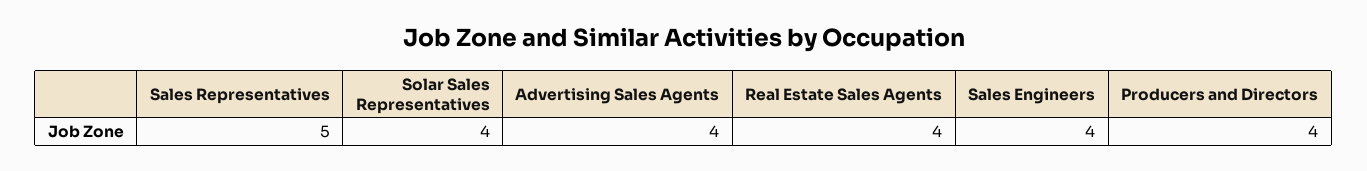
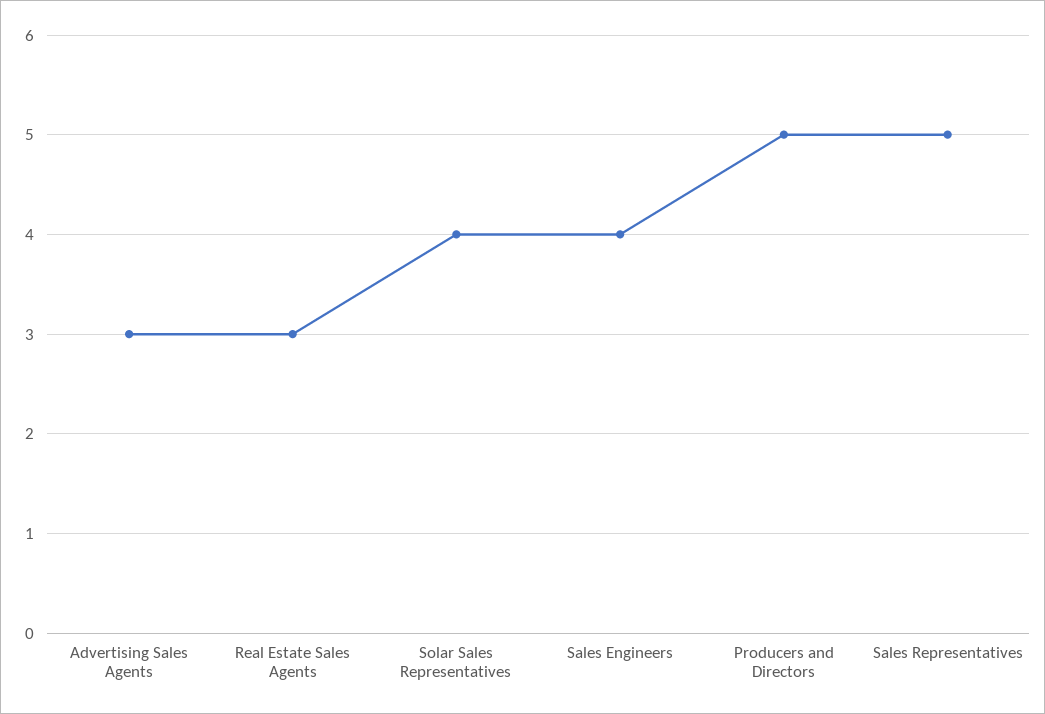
Advertising Sales Agents: 4 -> 3
Real Estate Sales Agents: 4 -> 3
Producers and Directors: 4 -> 5

